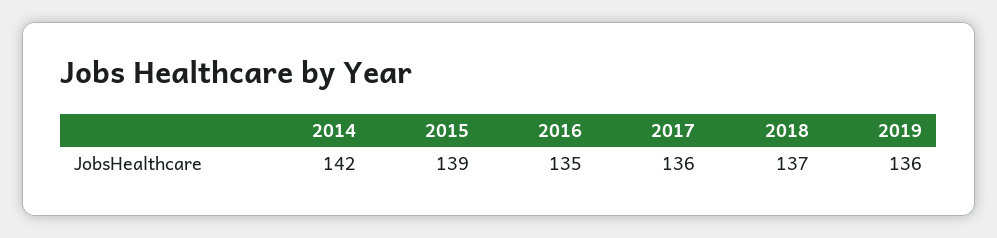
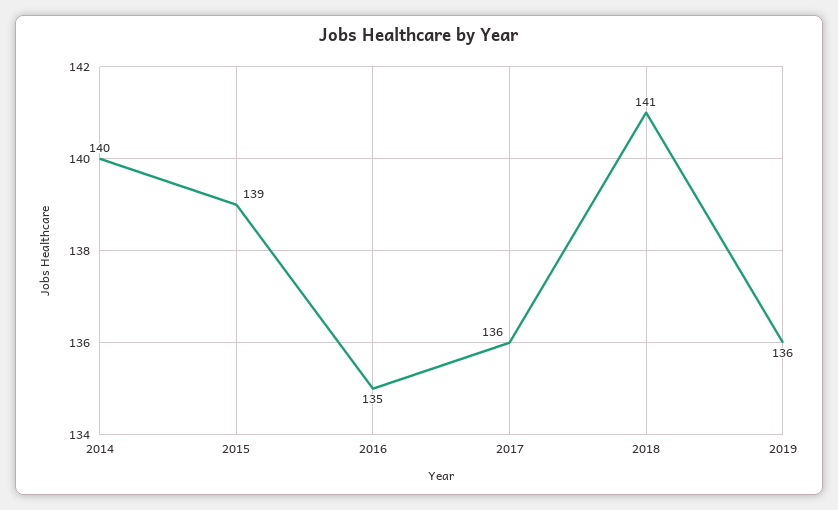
2014: 142 -> 140
2018: 137 -> 141

